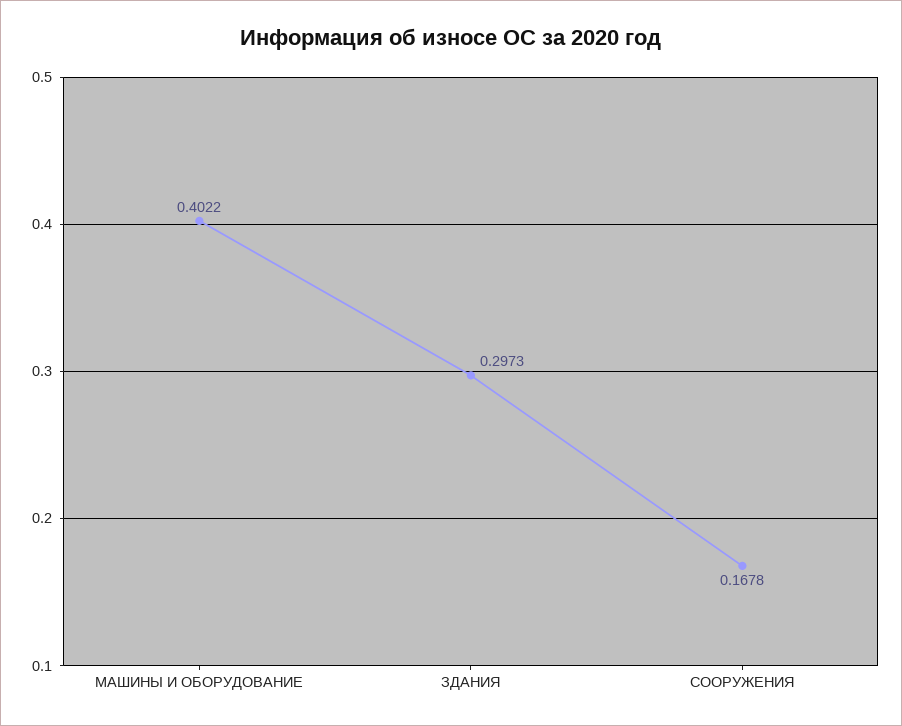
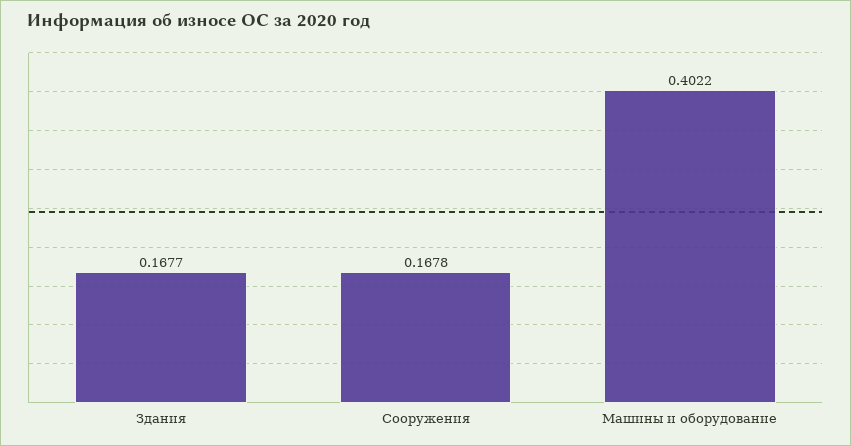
ЗДАНИЯ: 0.2973 -> 0.1677

